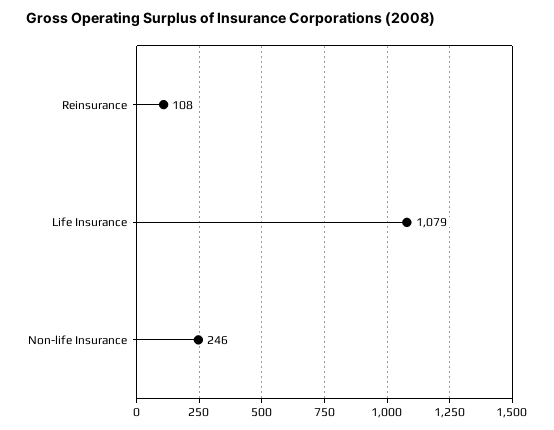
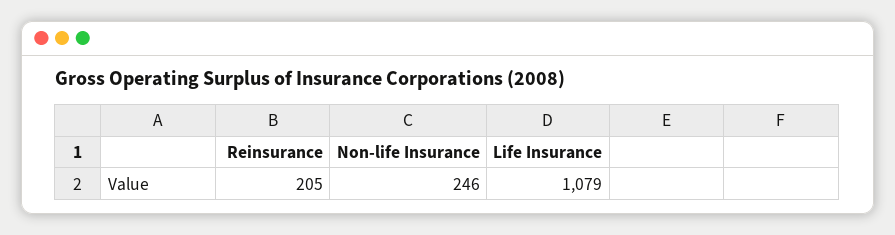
Reinsurance: 108 -> 205

